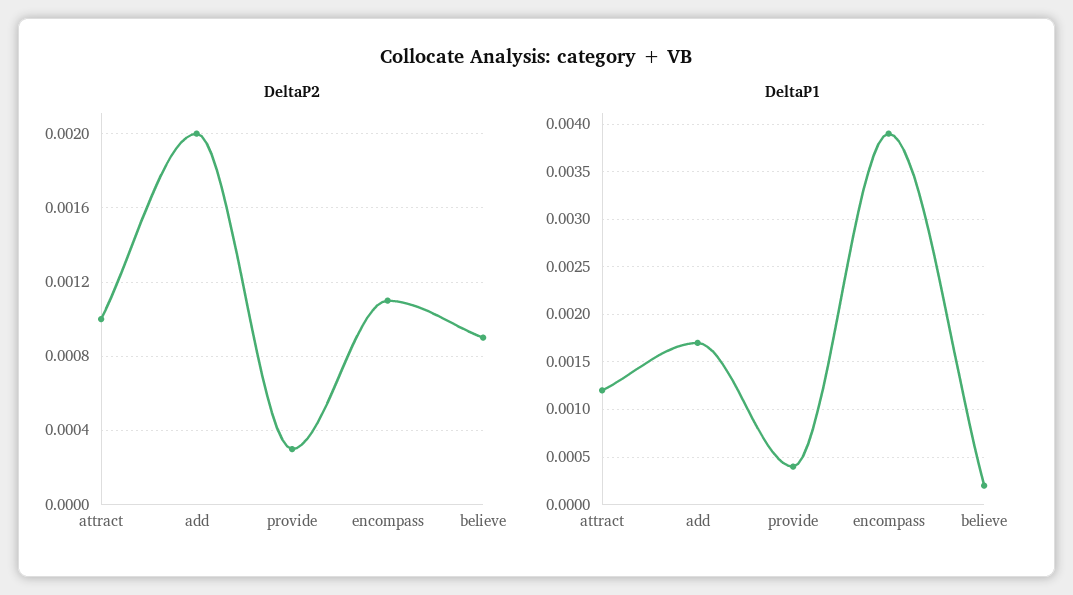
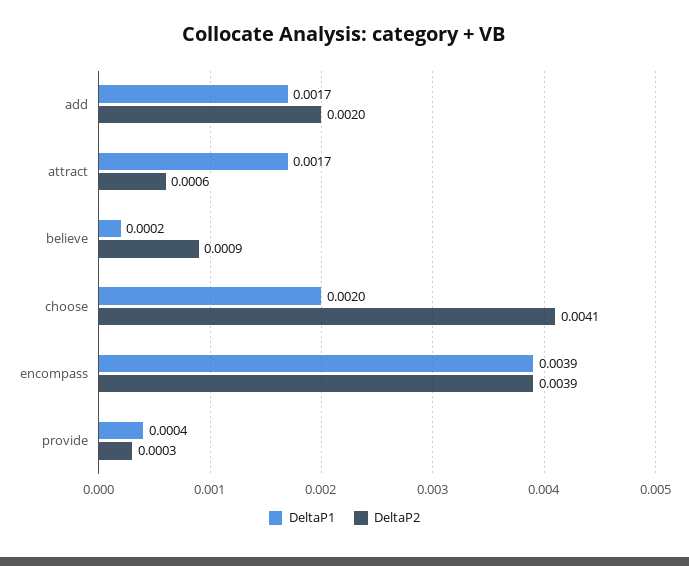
DeltaP2, attract: 0.001 -> 0.0006
DeltaP2, encompass: 0.0011 -> 0.0039
DeltaP1, attract: 0.0012 -> 0.0017
DeltaP1, choose: none -> 0.002
DeltaP2, choose: none -> 0.0041

